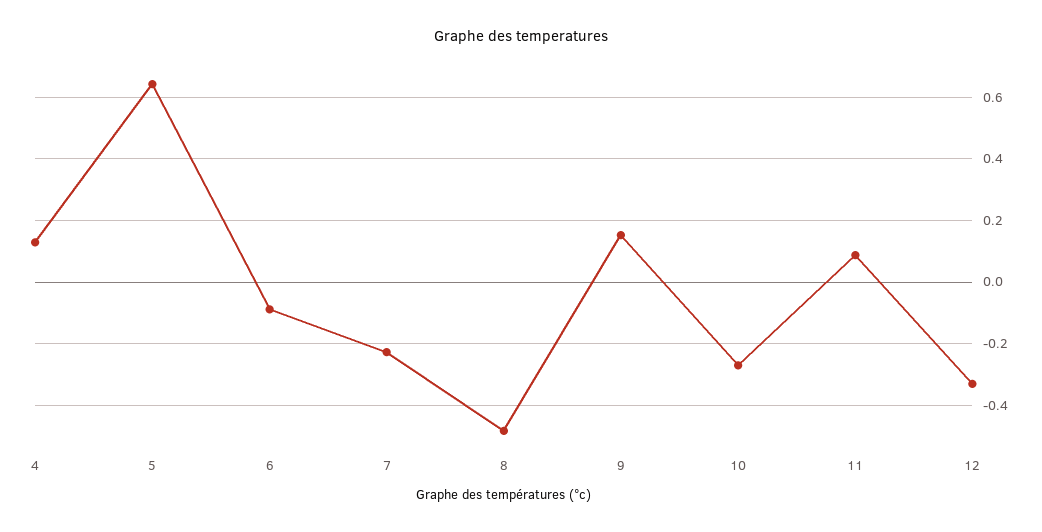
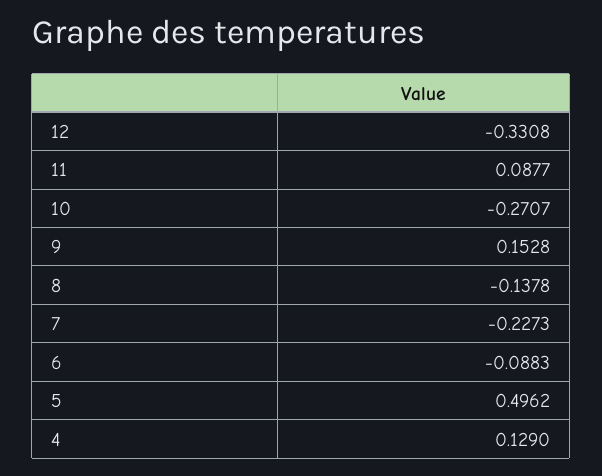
5: 0.64 -> 0.4962
8: -0.48 -> -0.1378

